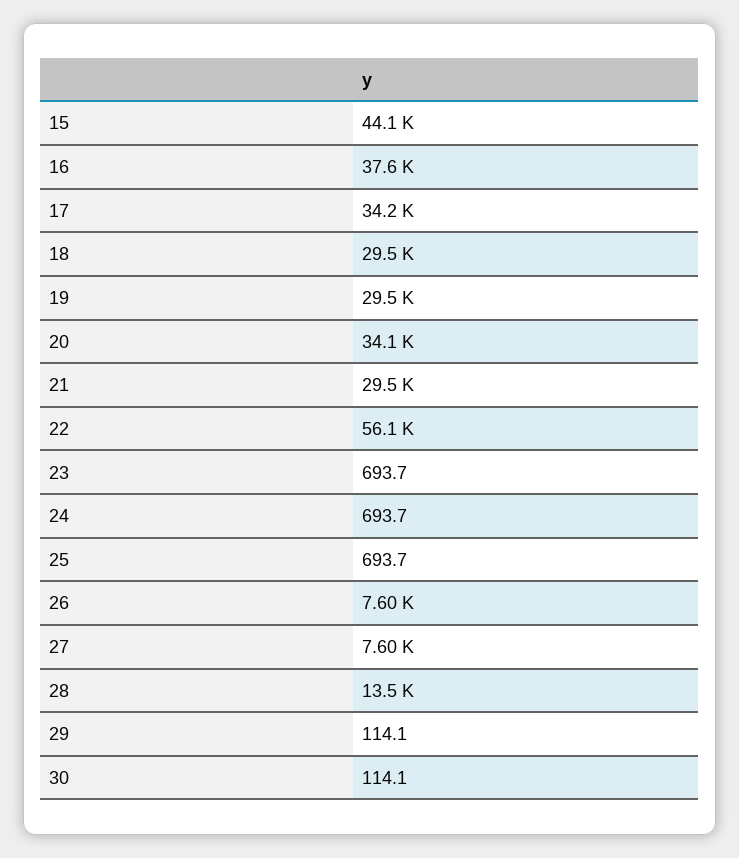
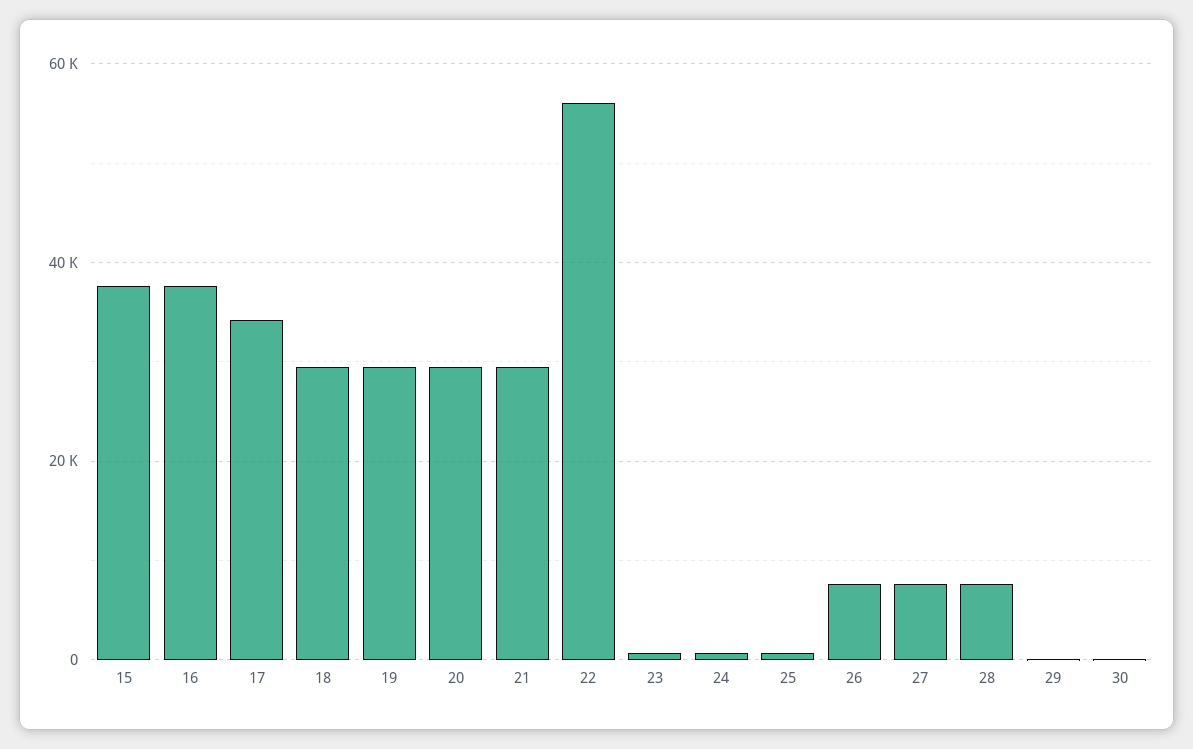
15: 44100 -> 38000
20: 34100 -> 30000
28: 13500 -> 8000

